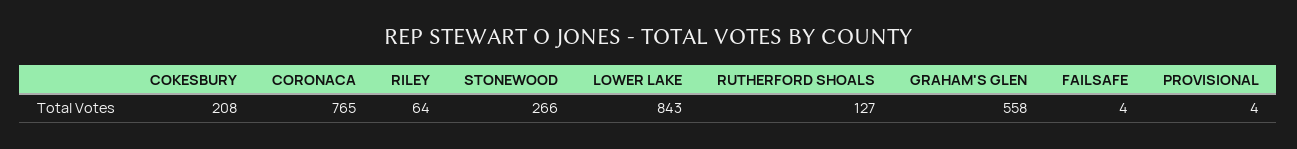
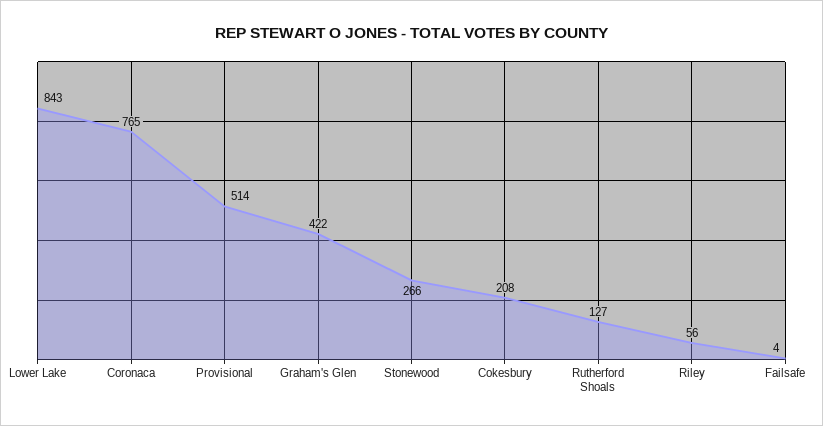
RILEY: 64 -> 56
GRAHAM'S GLEN: 558 -> 422
PROVISIONAL: 4 -> 514

